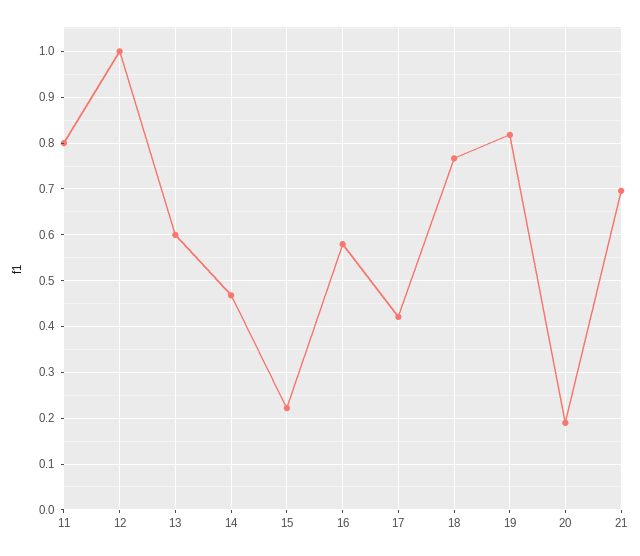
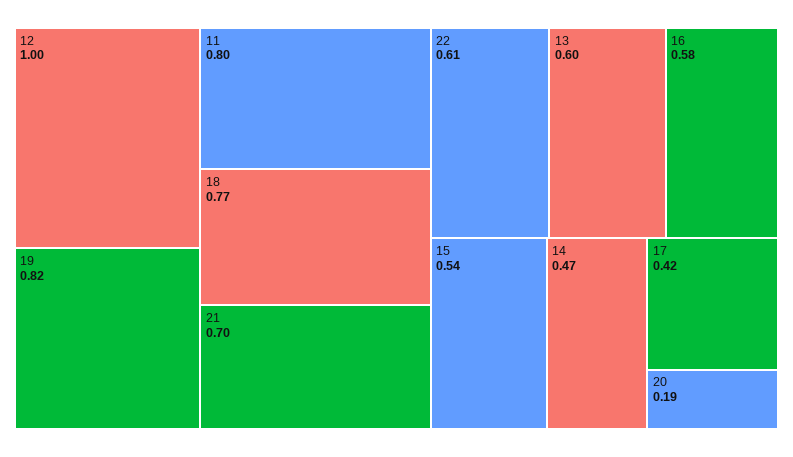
15: 0.22 -> 0.54
22: none -> 0.61

